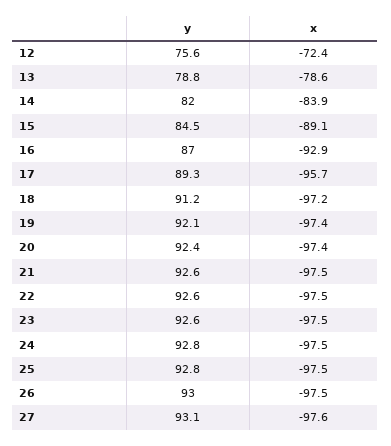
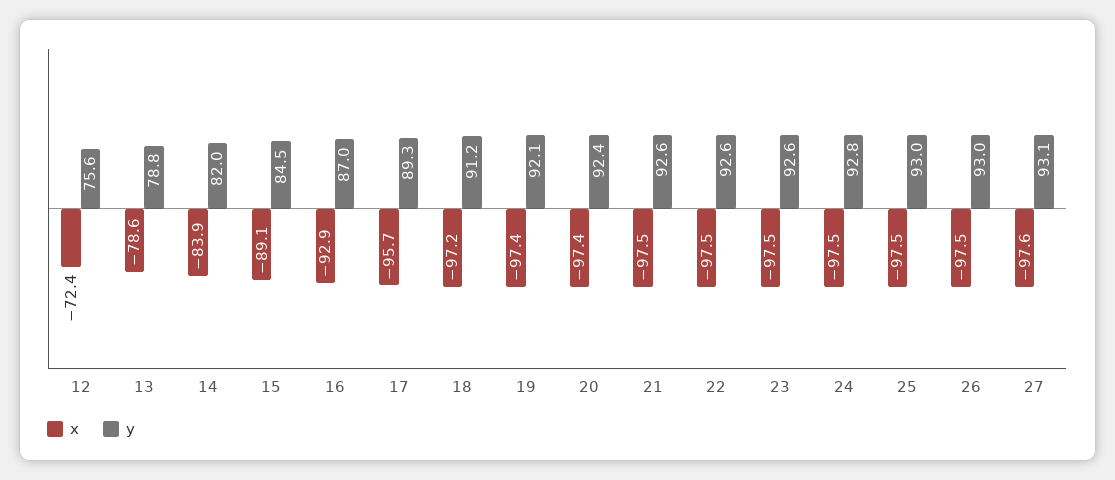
y, 25: 92.8 -> 93

